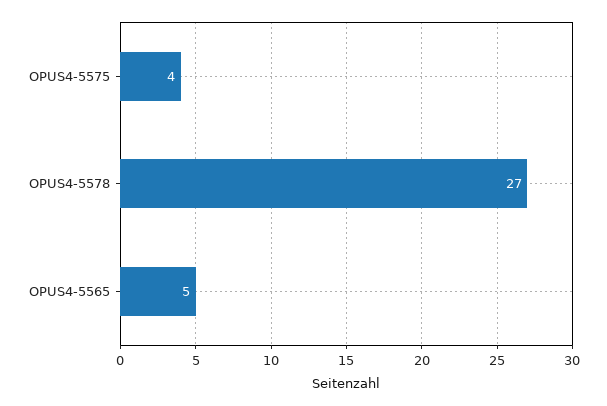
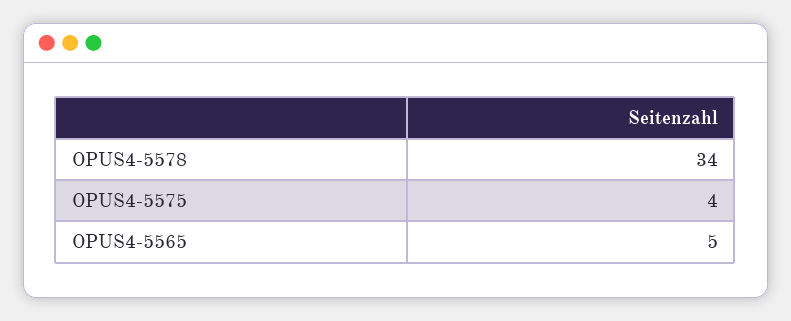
OPUS4-5578: 27 -> 34

